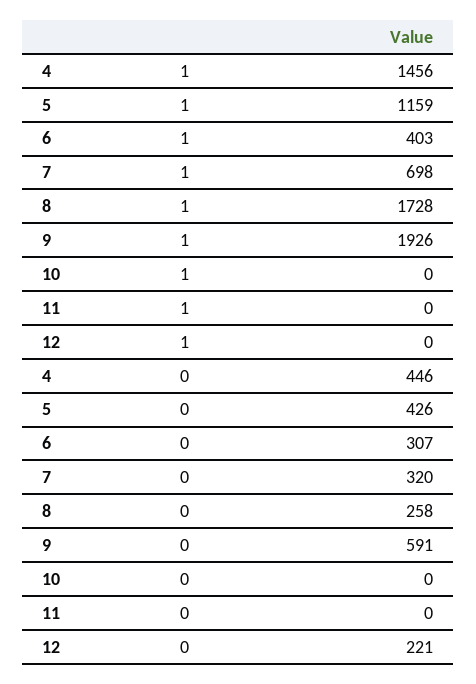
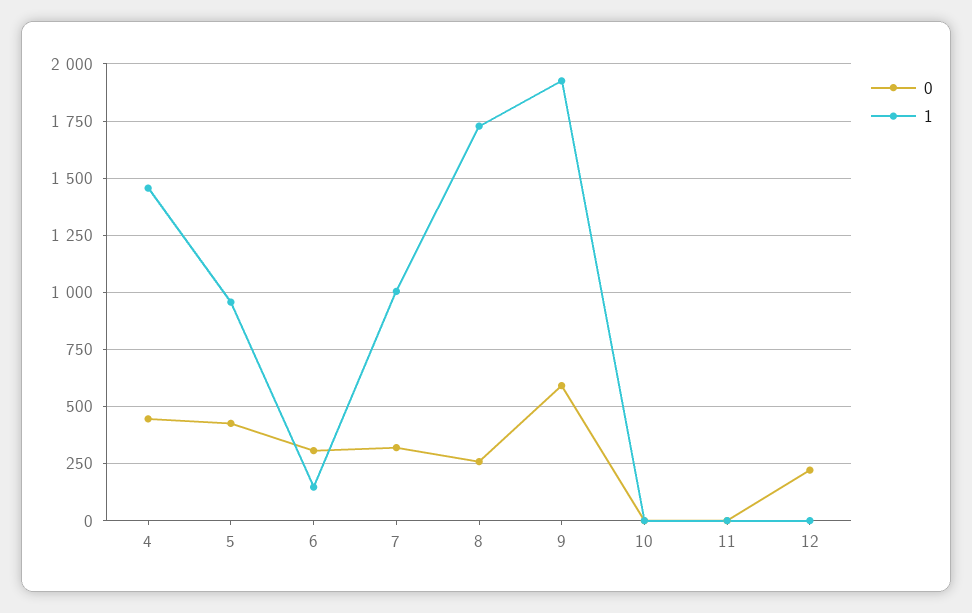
1, 5: 1159 -> 950
1, 6: 403 -> 150
1, 7: 698 -> 1000

